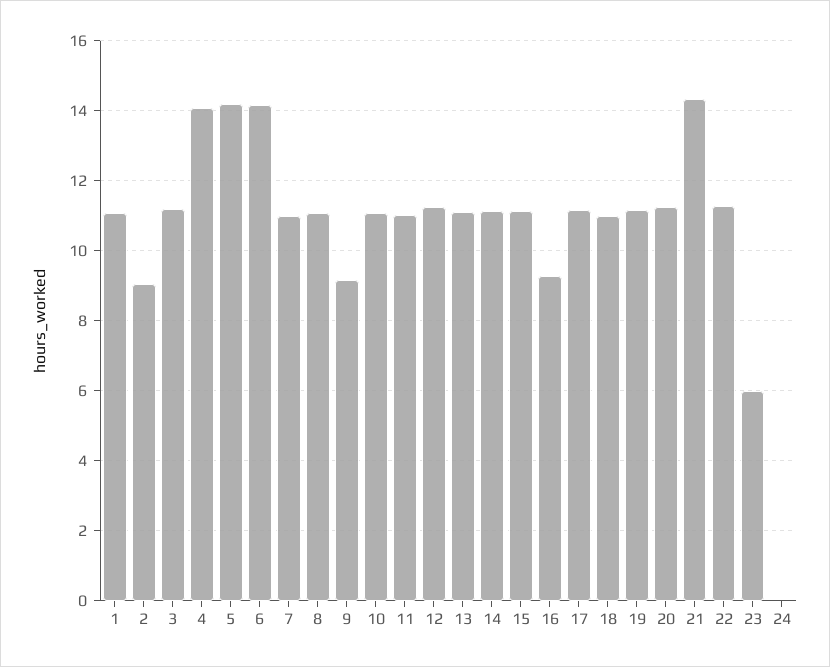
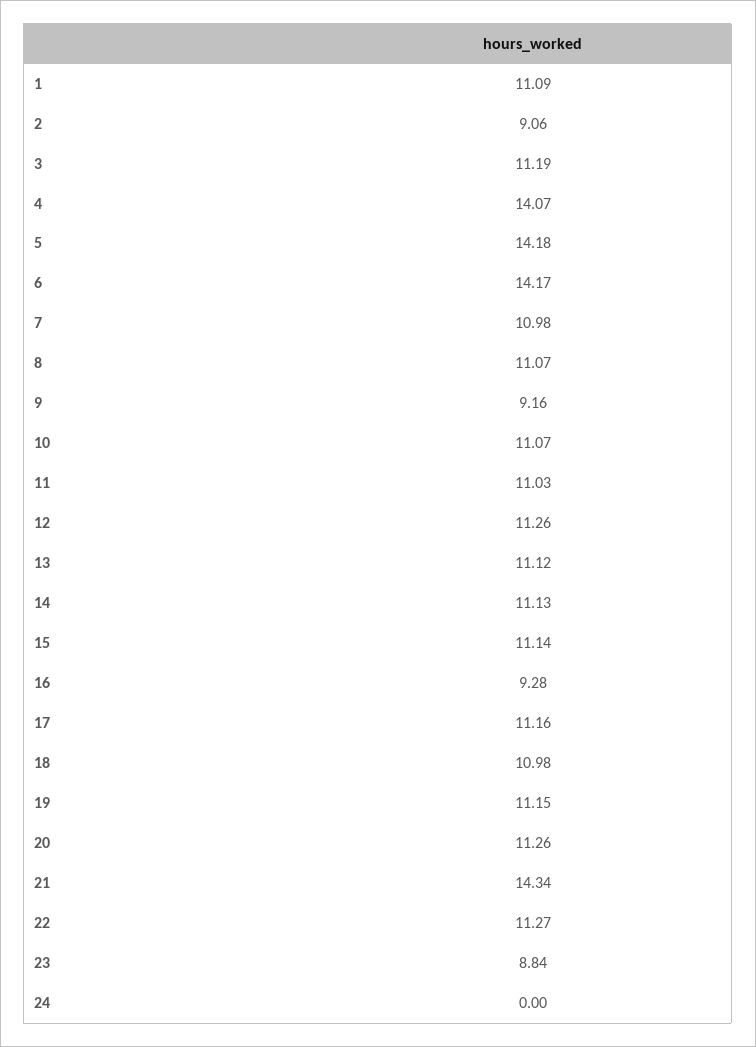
23: 6 -> 8.84

